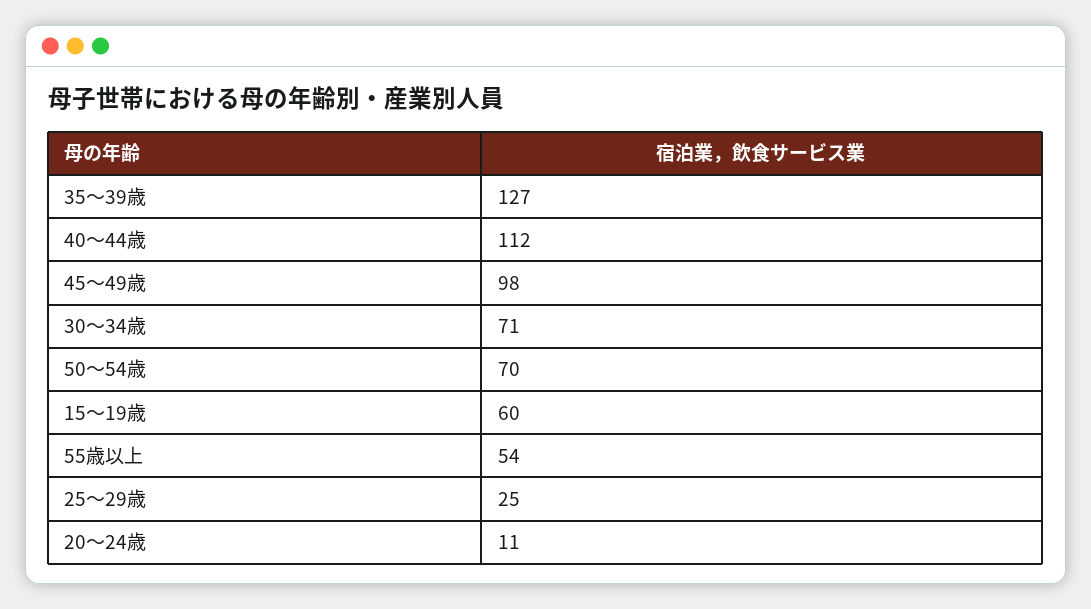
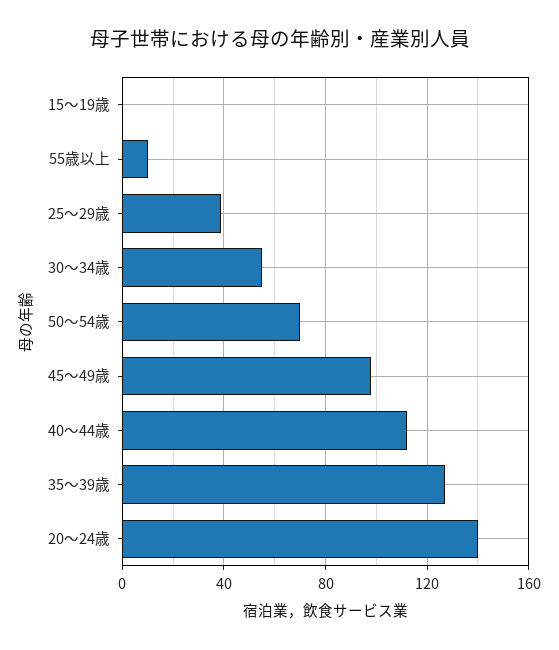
30～34歳: 71 -> 55
15～19歳: 60 -> 0
55歳以上: 54 -> 10
25～29歳: 25 -> 40
20～24歳: 11 -> 140

